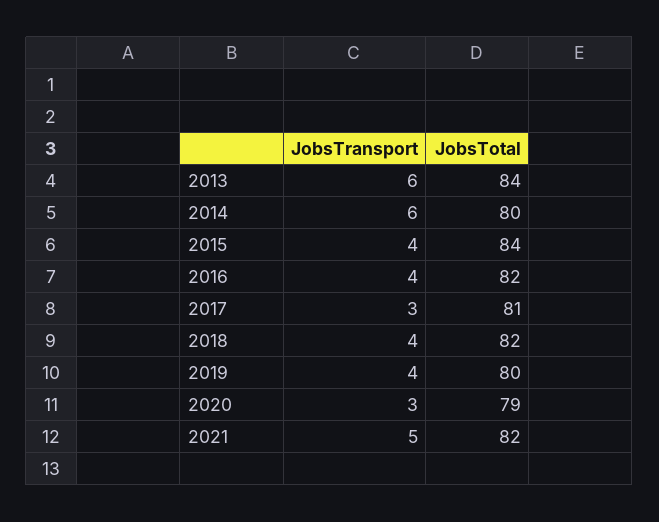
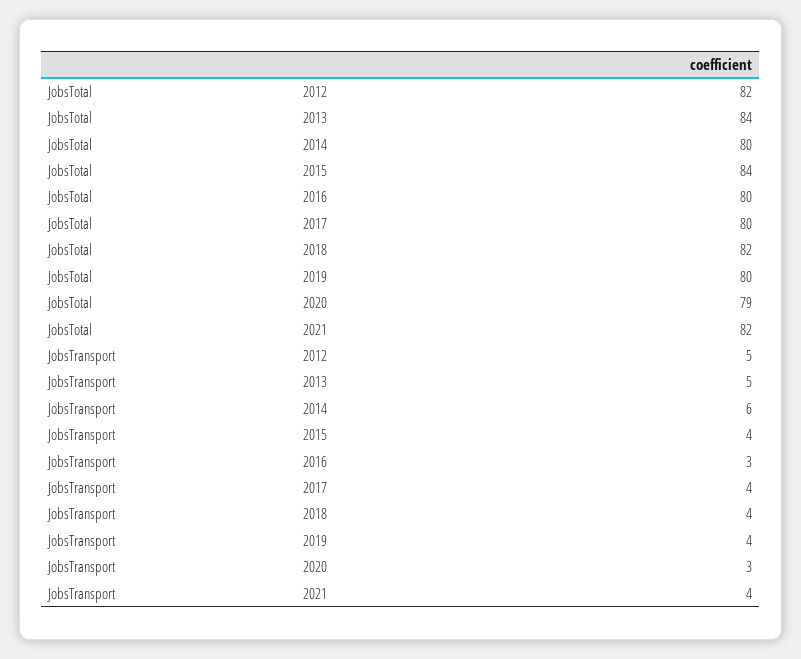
JobsTransport, 2013: 6 -> 5
JobsTransport, 2016: 4 -> 3
JobsTotal, 2016: 82 -> 80
JobsTransport, 2017: 3 -> 4
JobsTotal, 2017: 81 -> 80
JobsTransport, 2021: 5 -> 4
JobsTotal, 2012: none -> 82
JobsTransport, 2012: none -> 5

